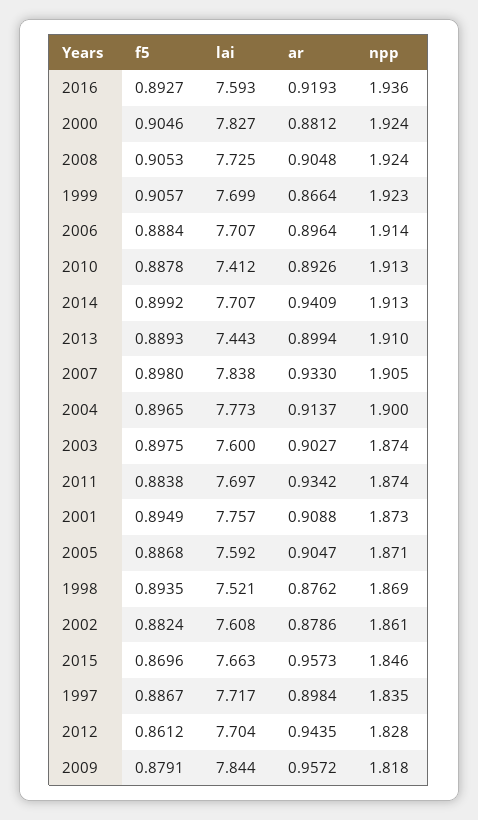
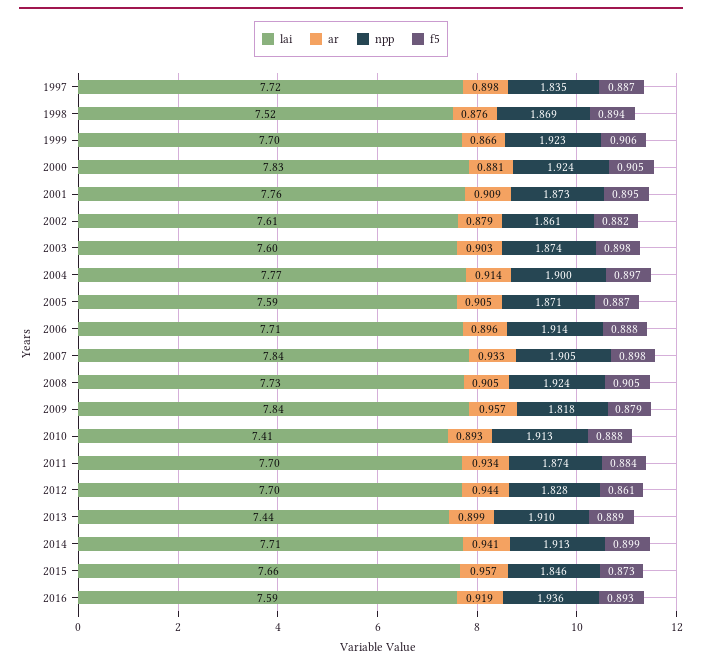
f5, 2015: 0.8696 -> 0.873

